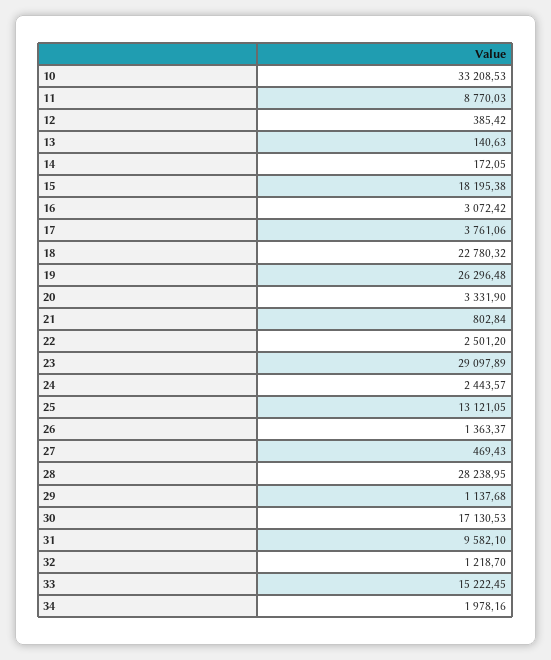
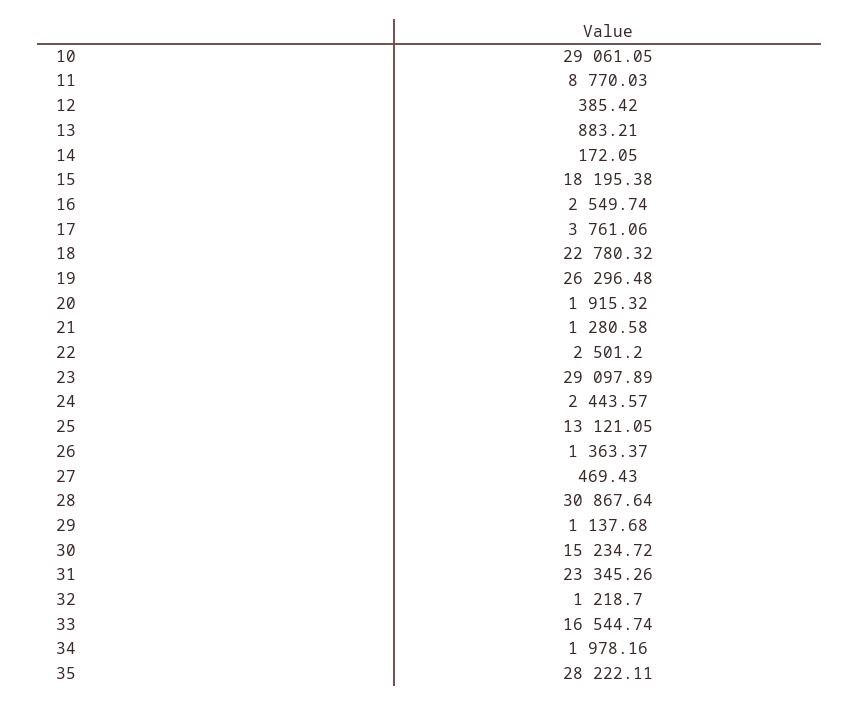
10: 33208.53 -> 29061.05
13: 140.63 -> 883.21
16: 3072.42 -> 2549.74
20: 3331.9 -> 1915.32
21: 802.84 -> 1280.58
28: 28238.95 -> 30867.64
30: 17130.53 -> 15234.72
31: 9582.1 -> 23345.26
33: 15222.45 -> 16544.74
35: none -> 28222.11

